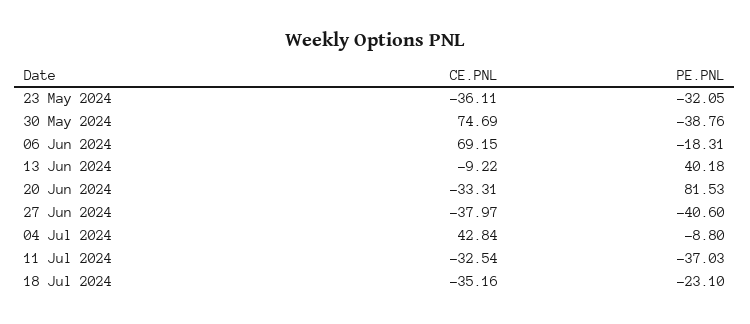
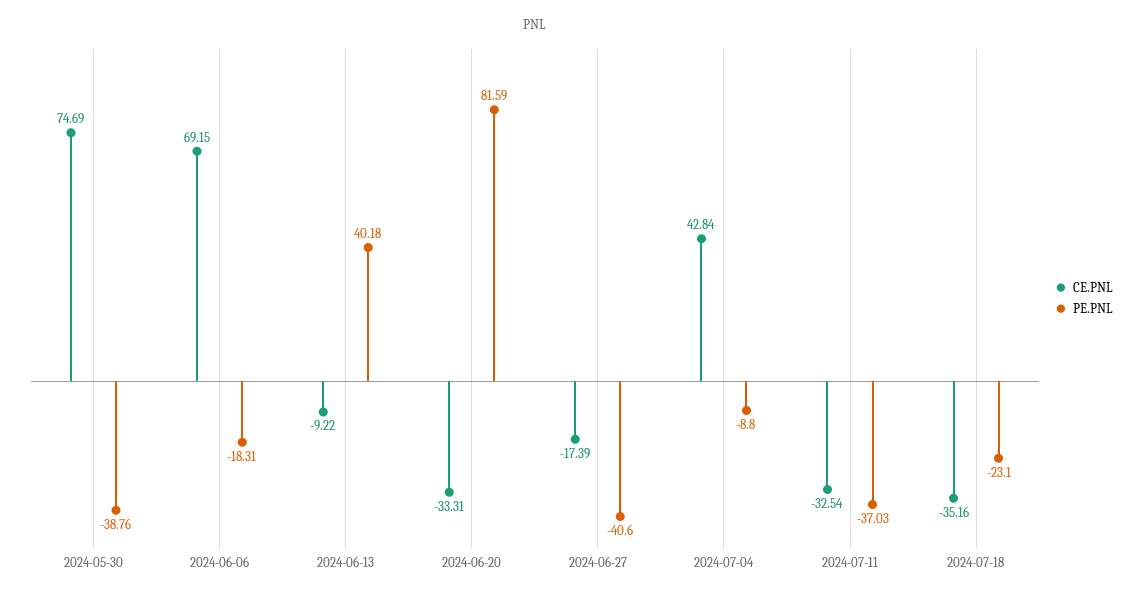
CE.PNL, 23 May 2024: -36.11 -> none
PE.PNL, 23 May 2024: -32.05 -> none
PE.PNL, 20 Jun 2024: 81.53 -> 81.59
CE.PNL, 27 Jun 2024: -37.97 -> -17.39

